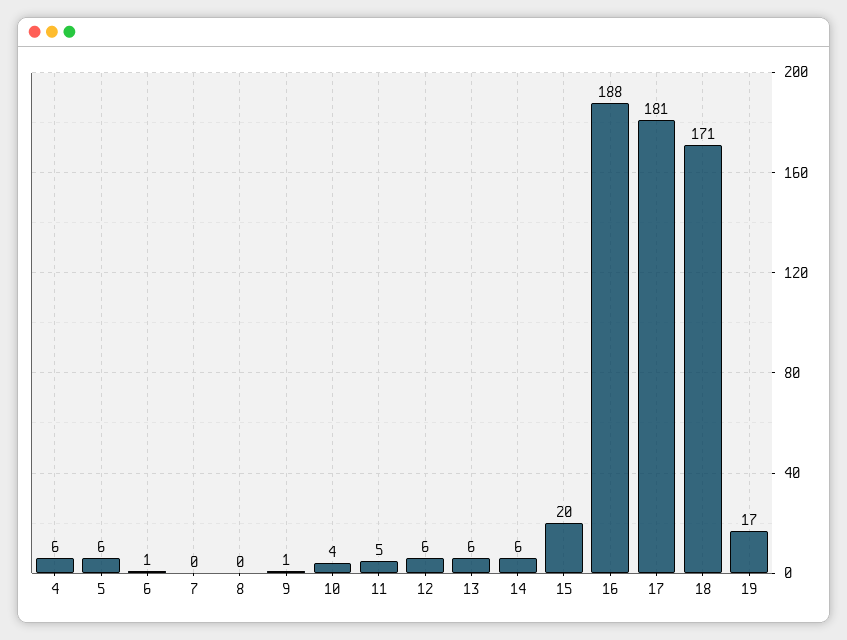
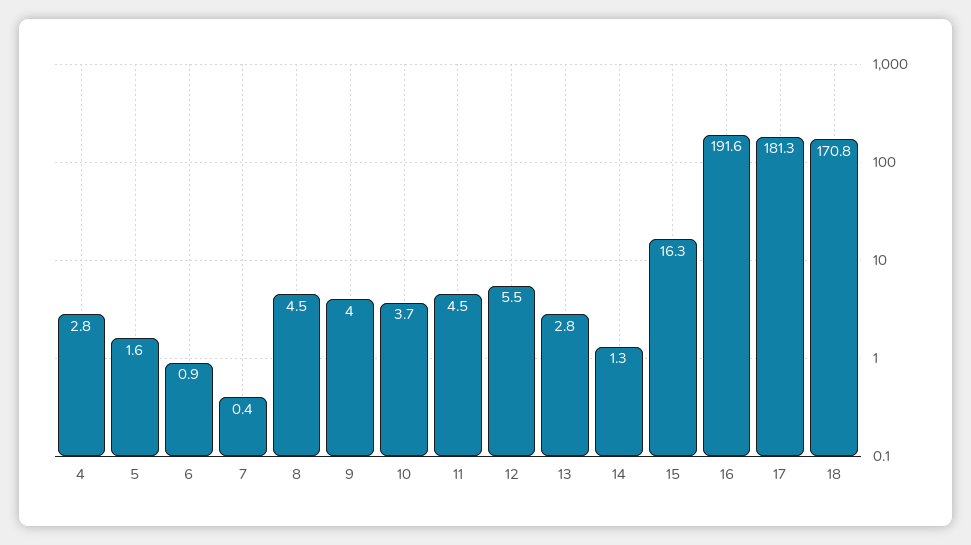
4: 6 -> 2.8
5: 6 -> 1.6
8: 0 -> 4.5
9: 1 -> 4
13: 6 -> 2.8
14: 6 -> 1.3
15: 20 -> 16.3
16: 188 -> 191.6
19: 17 -> none

